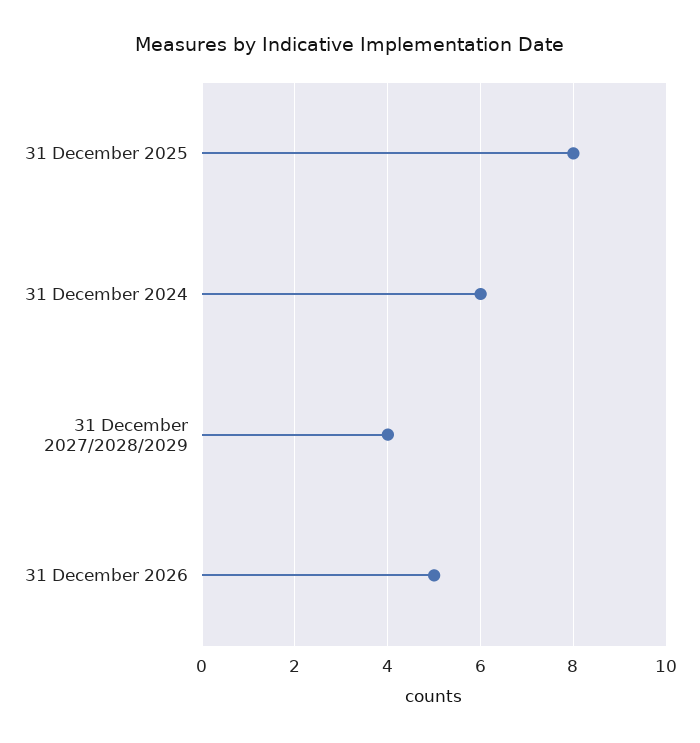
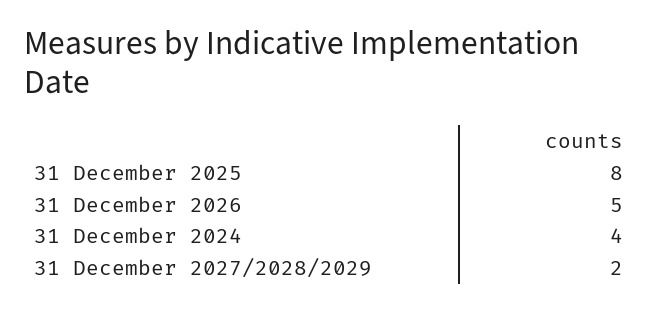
31 December 2024: 6 -> 4
31 December 2027/2028/2029: 4 -> 2

